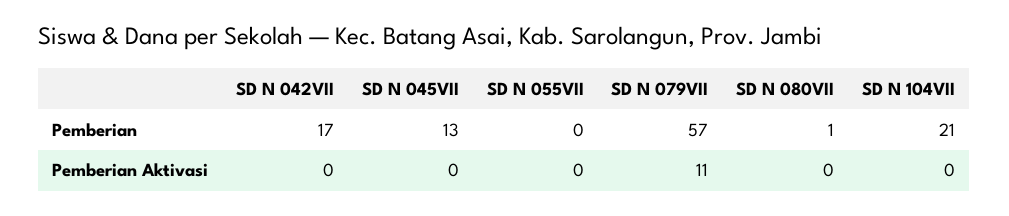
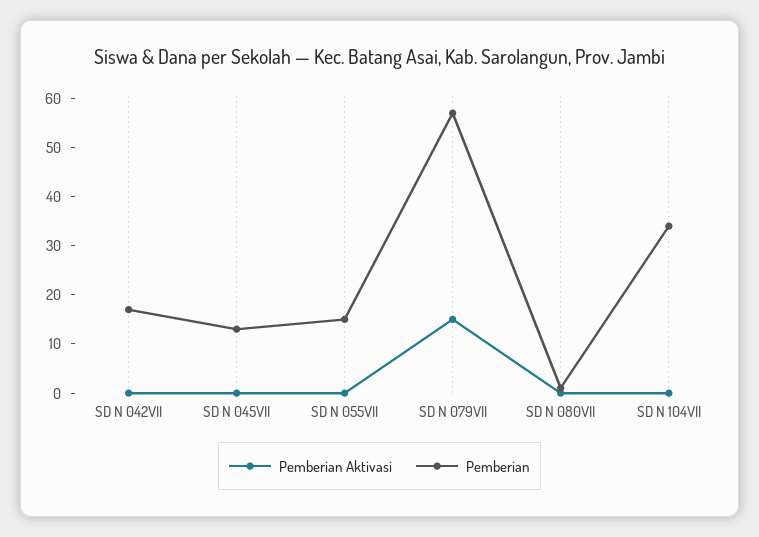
Pemberian, SD N 055VII: 0 -> 15
Pemberian, SD N 104VII: 21 -> 35
Pemberian Aktivasi, SD N 079VII: 11 -> 15

